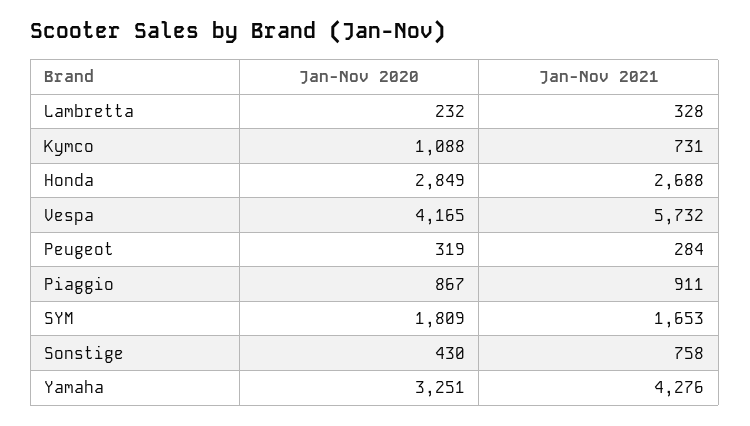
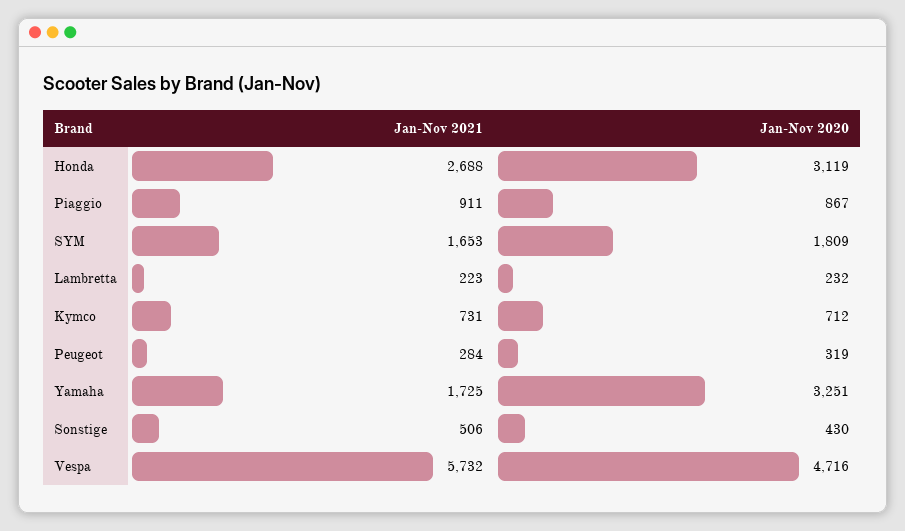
Jan-Nov 2021, Lambretta: 328 -> 223
Jan-Nov 2020, Kymco: 1088 -> 712
Jan-Nov 2020, Honda: 2849 -> 3119
Jan-Nov 2020, Vespa: 4165 -> 4716
Jan-Nov 2021, Sonstige: 758 -> 506
Jan-Nov 2021, Yamaha: 4276 -> 1725

